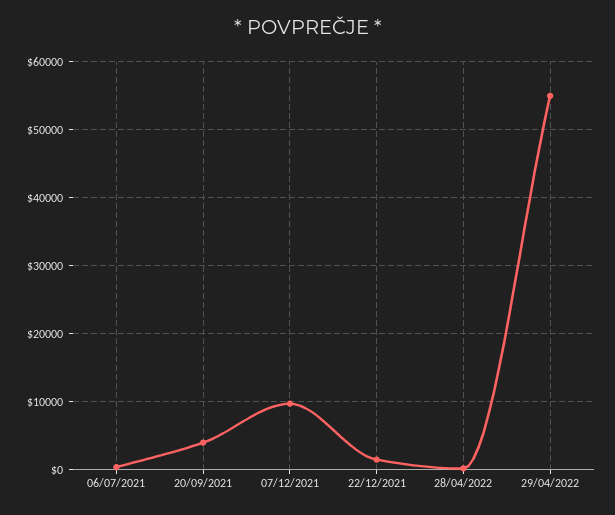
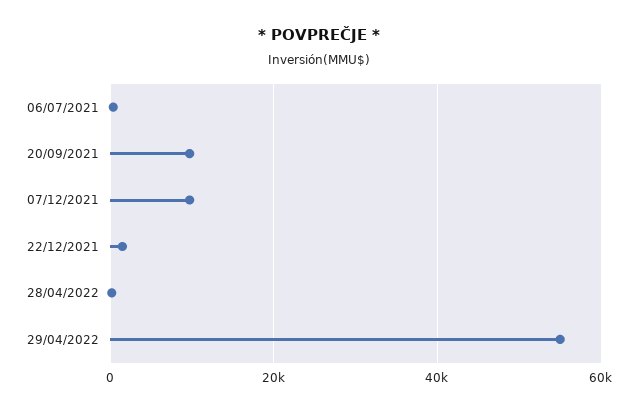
20/09/2021: 4000 -> 10000

